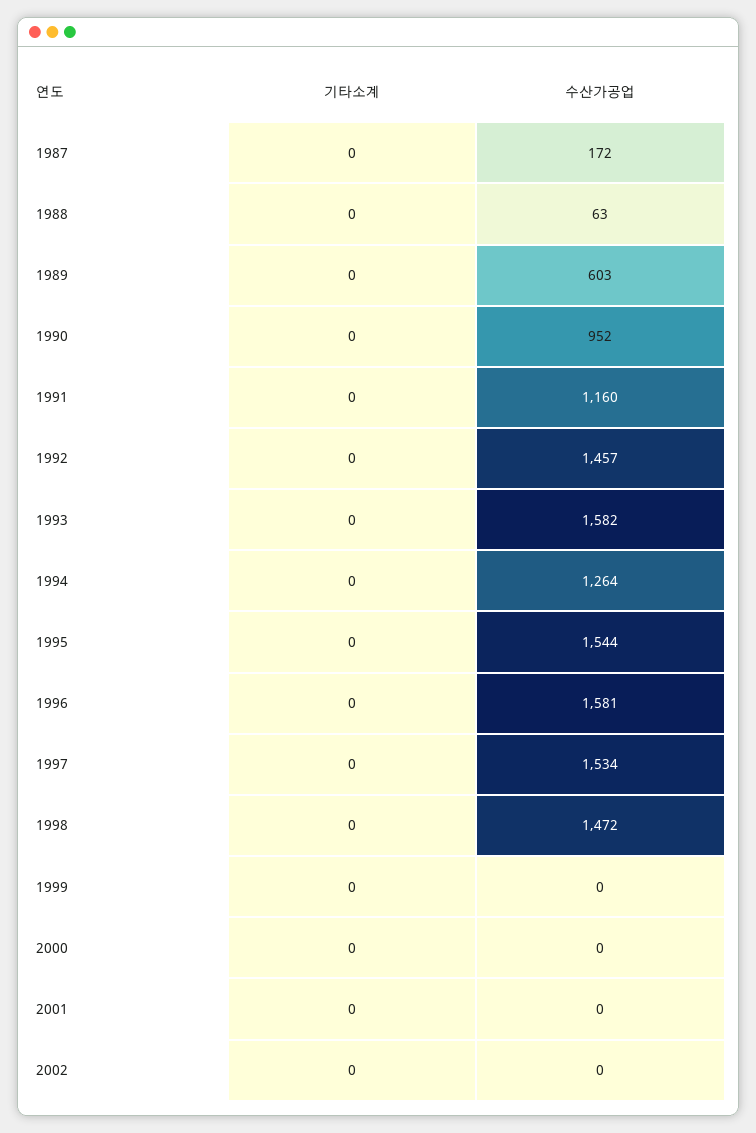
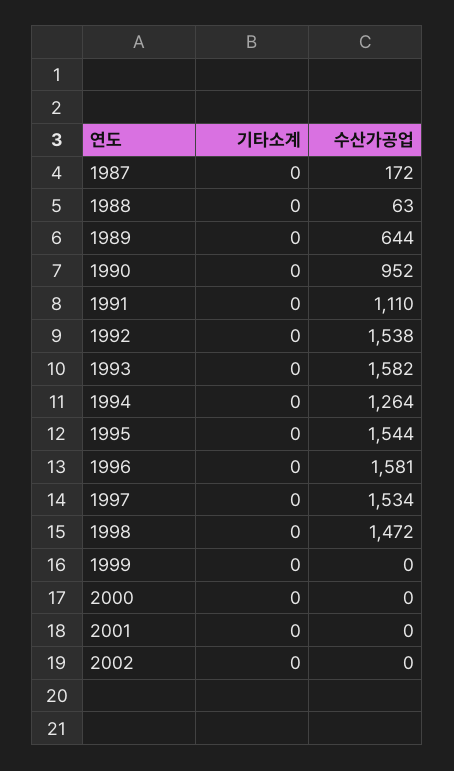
수산가공업, 1989: 603 -> 644
수산가공업, 1991: 1160 -> 1110
수산가공업, 1992: 1457 -> 1538

